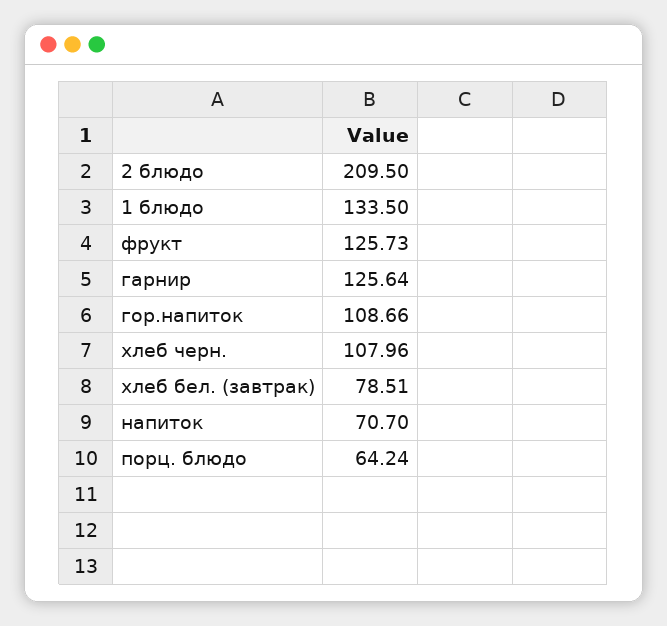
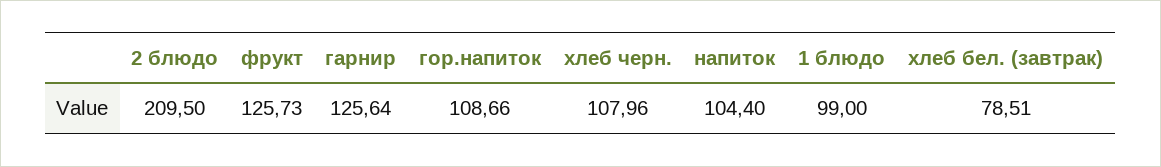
1 блюдо: 133.5 -> 99
напиток: 70.7 -> 104.4
порц. блюдо: 64.24 -> none

